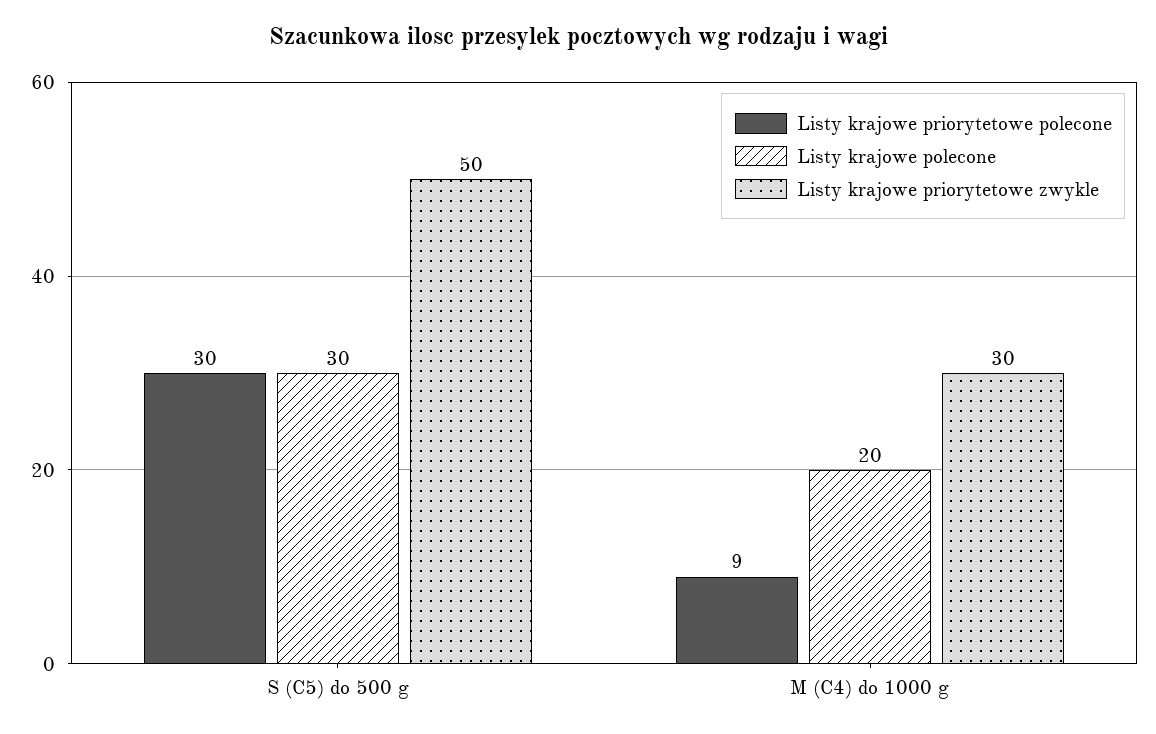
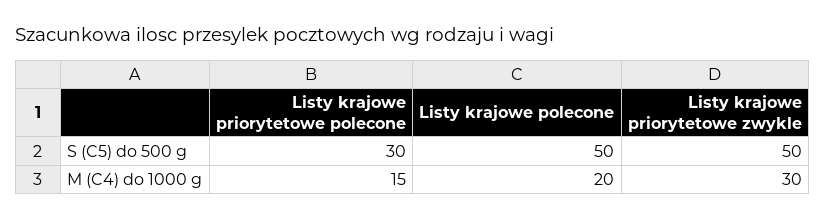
Listy krajowe polecone, S (C5) do 500 g: 30 -> 50
Listy krajowe priorytetowe polecone, M (C4) do 1000 g: 9 -> 15

